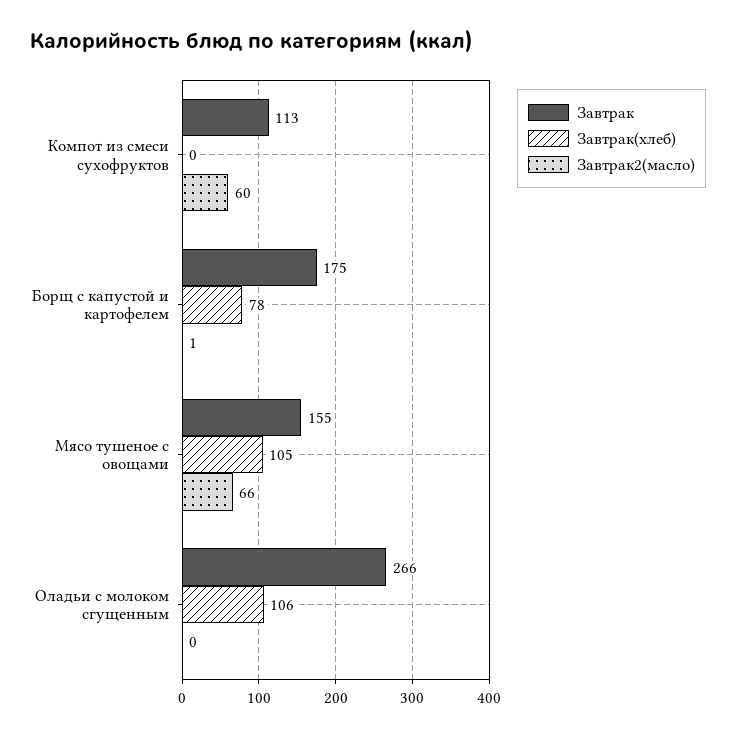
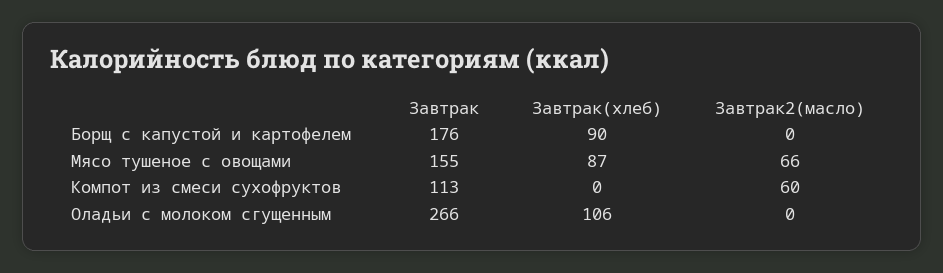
Завтрак, Борщ с капустой и картофелем: 175 -> 176
Завтрак(хлеб), Борщ с капустой и картофелем: 78 -> 90
Завтрак2(масло), Борщ с капустой и картофелем: 1 -> 0
Завтрак(хлеб), Мясо тушеное с овощами: 105 -> 87

